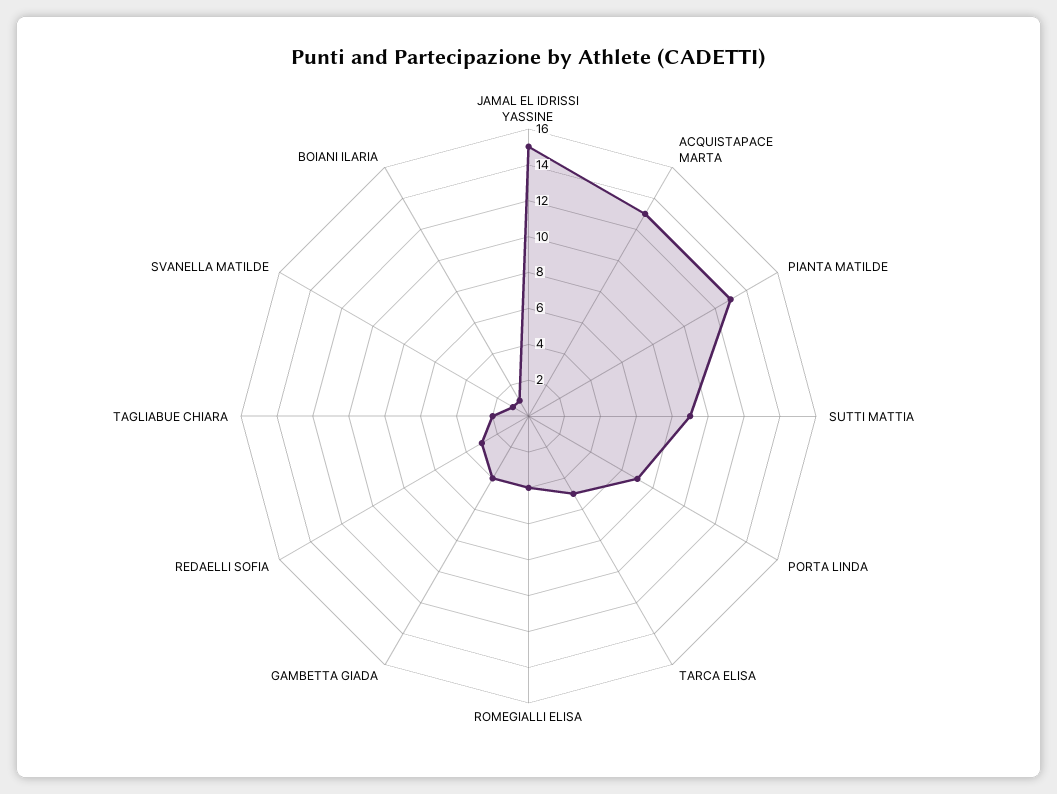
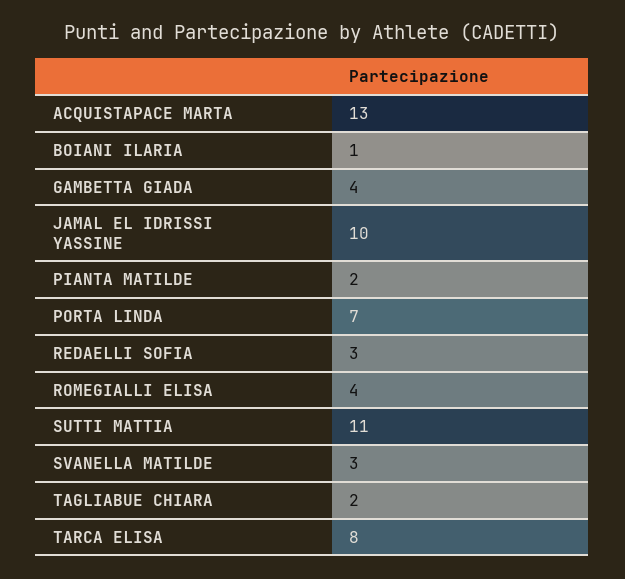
JAMAL EL IDRISSI YASSINE: 15 -> 10
PIANTA MATILDE: 13 -> 2
SUTTI MATTIA: 9 -> 11
TARCA ELISA: 5 -> 8
SVANELLA MATILDE: 1 -> 3

